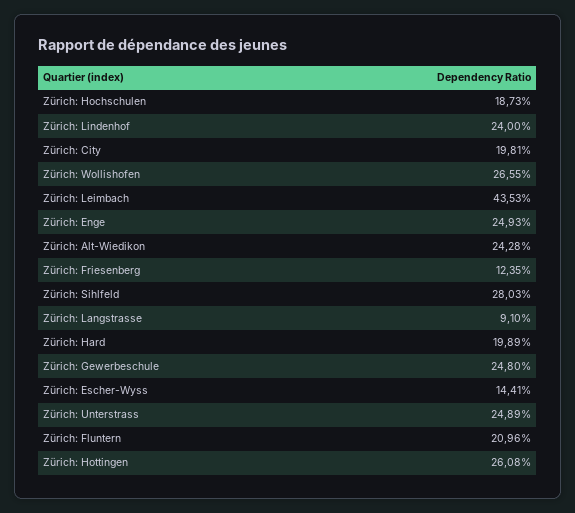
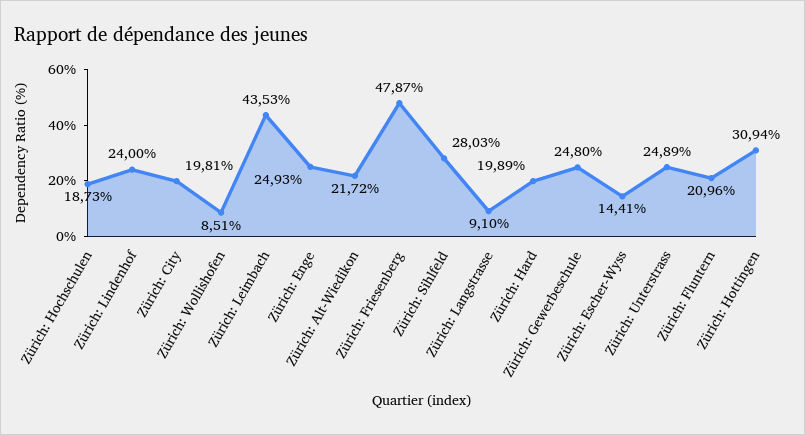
Zürich: Wollishofen: 26.55 -> 8.51
Zürich: Alt-Wiedikon: 24.28 -> 21.72
Zürich: Friesenberg: 12.35 -> 47.87
Zürich: Hottingen: 26.08 -> 30.94

